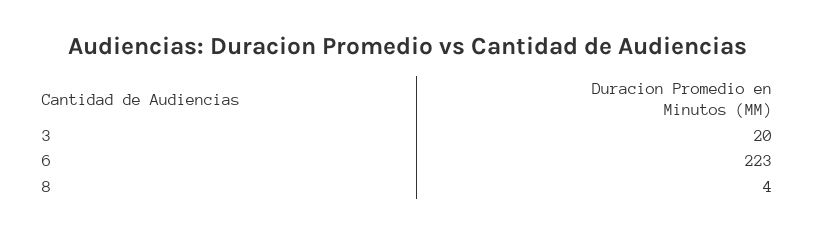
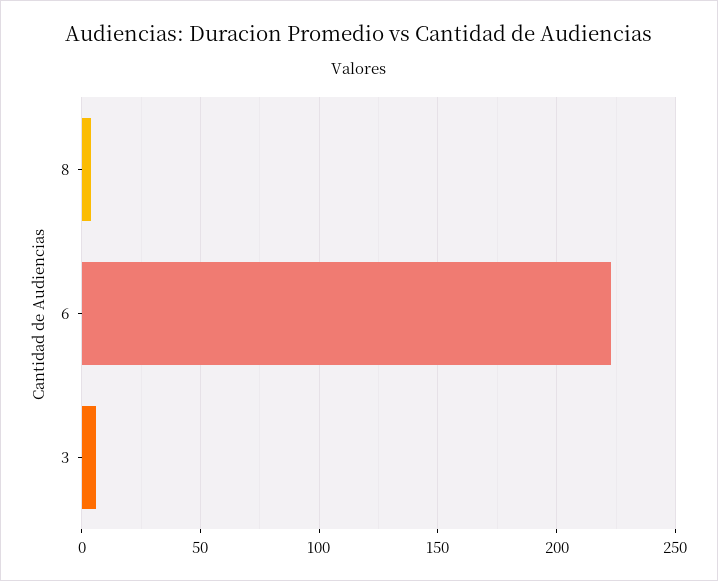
3: 20 -> 5

